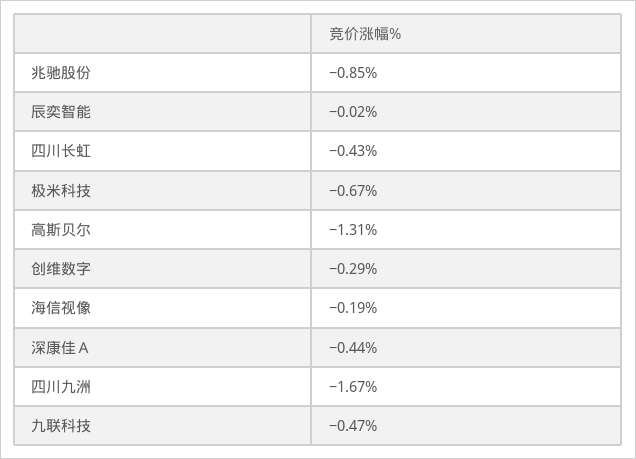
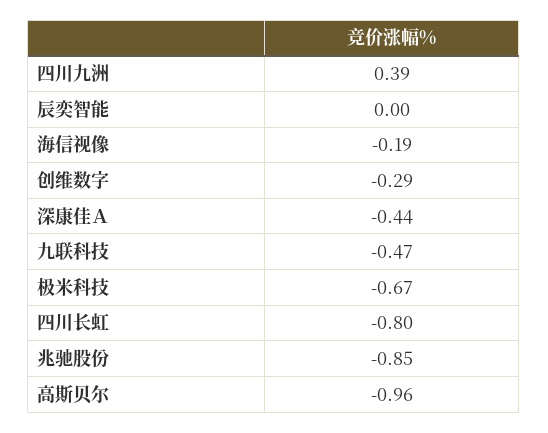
辰奕智能: -0.02 -> 0
四川长虹: -0.43 -> -0.8
高斯贝尔: -1.31 -> -0.96
四川九洲: -1.67 -> 0.39

